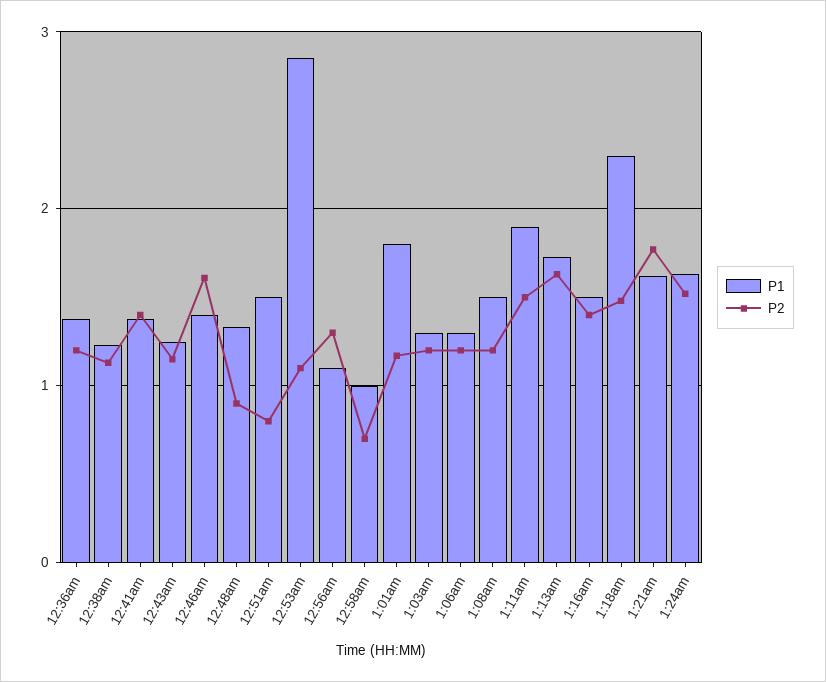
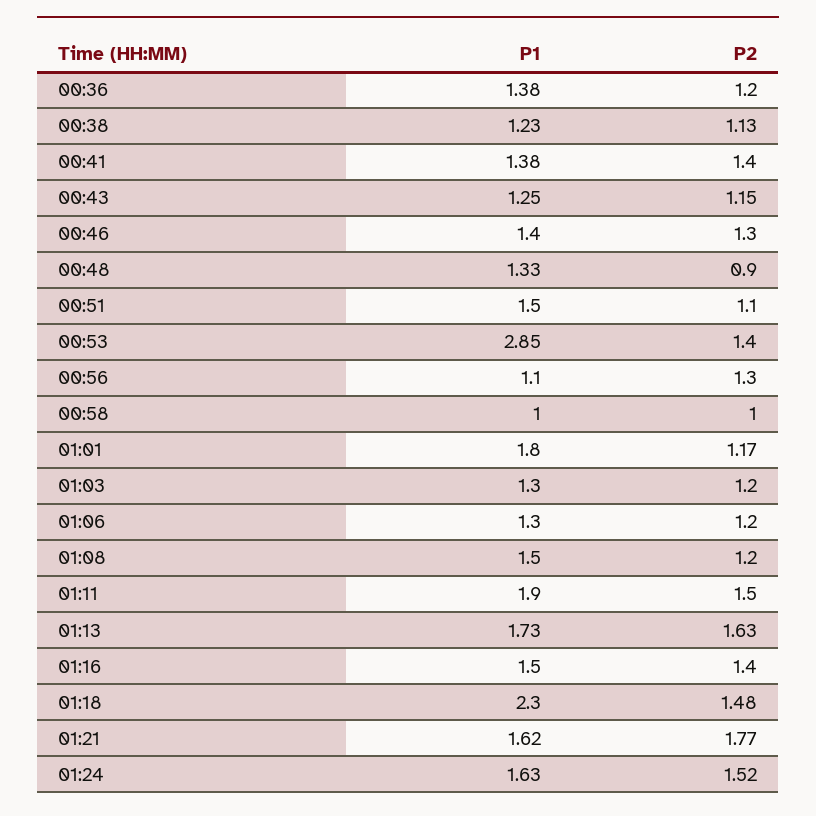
P2, 12:46am: 1.6 -> 1.3
P2, 12:51am: 0.8 -> 1.1
P2, 12:53am: 1.1 -> 1.4
P2, 12:58am: 0.7 -> 1

